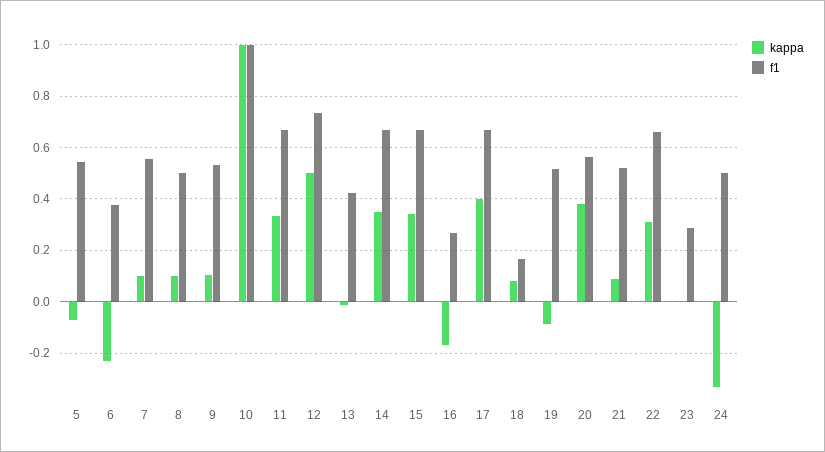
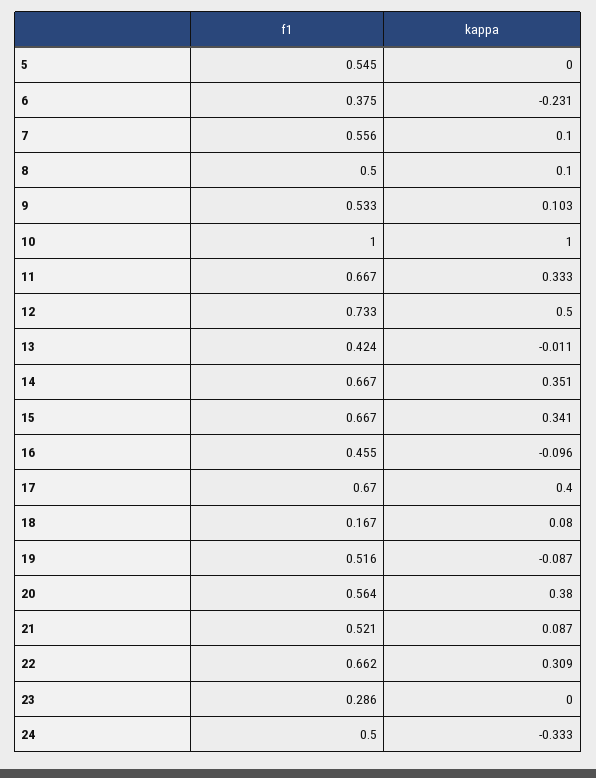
kappa, 5: -0.075 -> 0
kappa, 16: -0.175 -> -0.096
f1, 16: 0.275 -> 0.455

